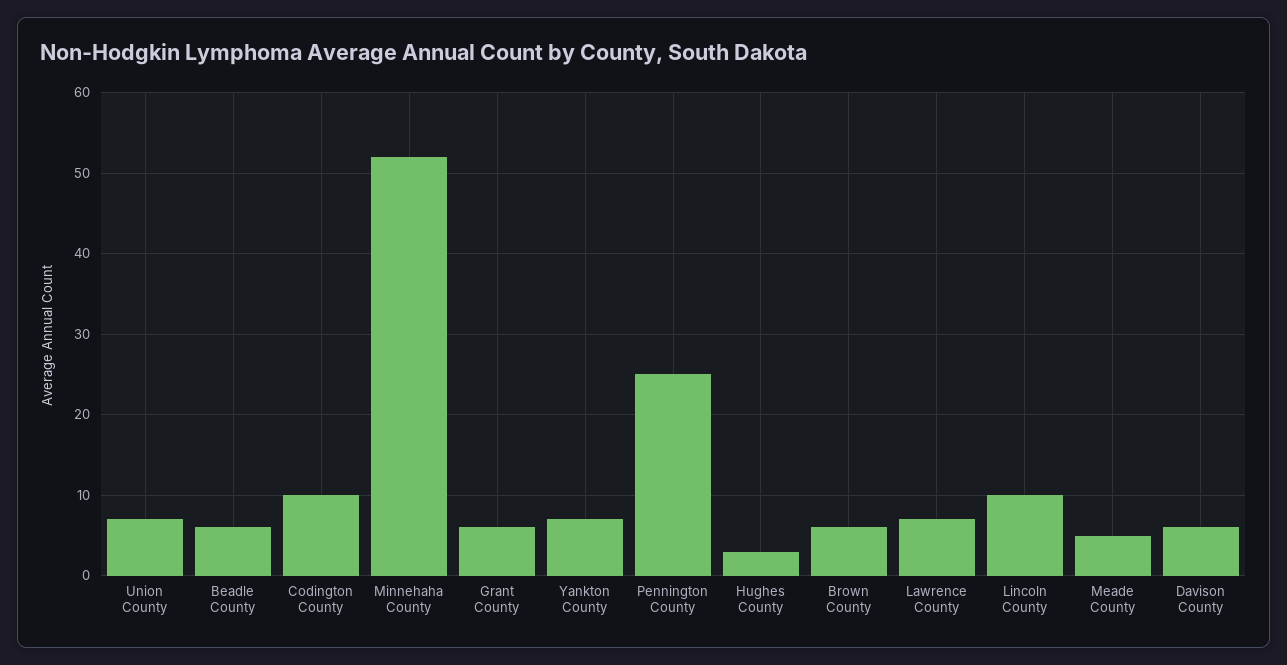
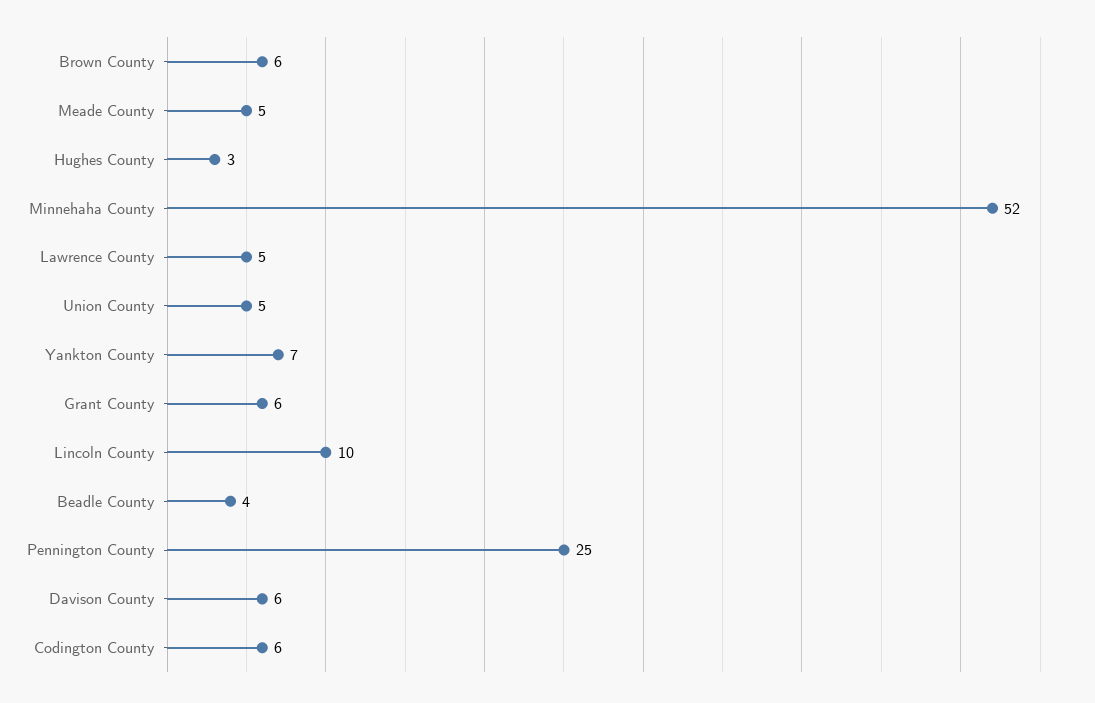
Union County: 7 -> 5
Beadle County: 6 -> 4
Codington County: 10 -> 6
Lawrence County: 7 -> 5

